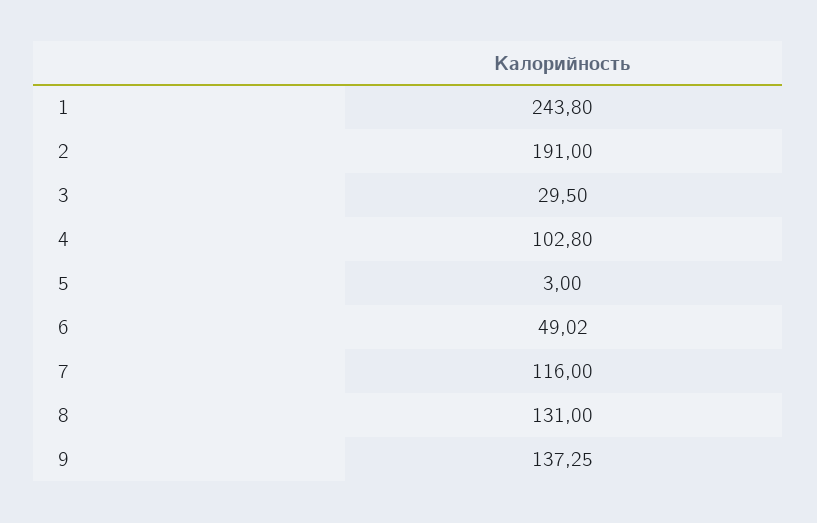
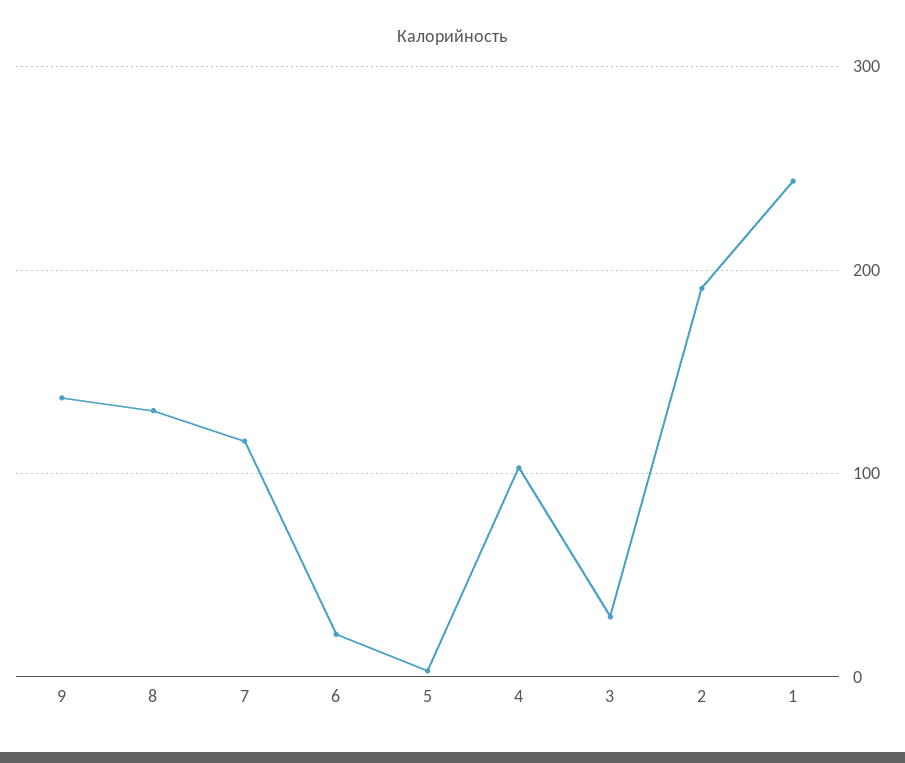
6: 49.02 -> 20

